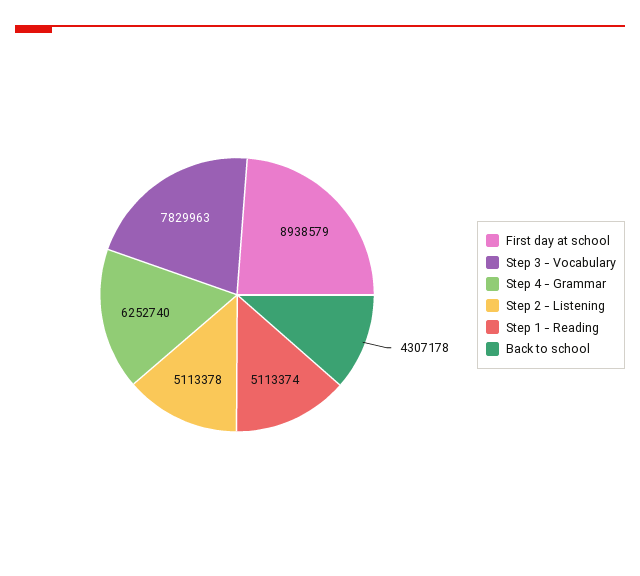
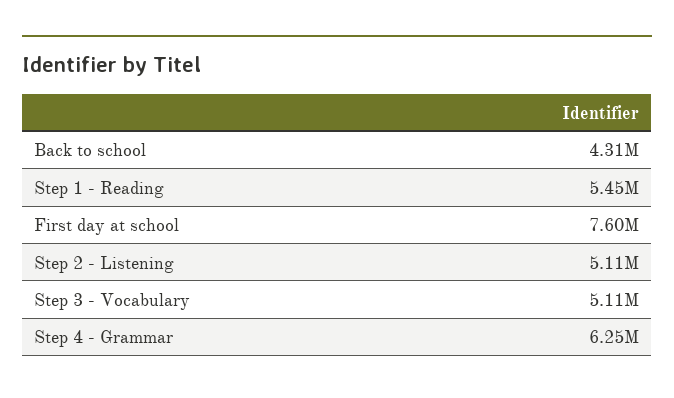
First day at school: 8938579 -> 7600000
Step 3 - Vocabulary: 7829963 -> 5110000
Step 1 - Reading: 5113374 -> 5450000

